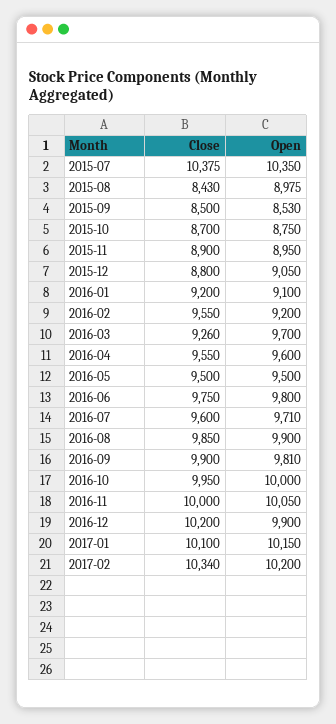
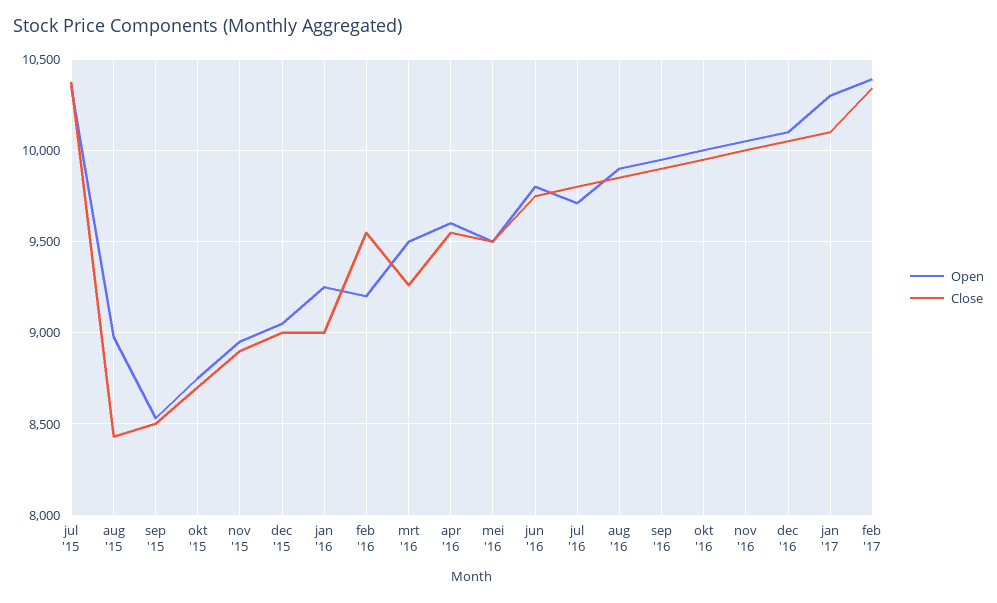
Close, 2015-12: 8800 -> 9000
Close, 2016-01: 9200 -> 9000
Open, 2016-01: 9100 -> 9250
Open, 2016-03: 9700 -> 9500
Close, 2016-07: 9600 -> 9800
Open, 2016-09: 9810 -> 9950
Close, 2016-12: 10200 -> 10050
Open, 2016-12: 9900 -> 10100
Open, 2017-01: 10150 -> 10300
Open, 2017-02: 10200 -> 10400

